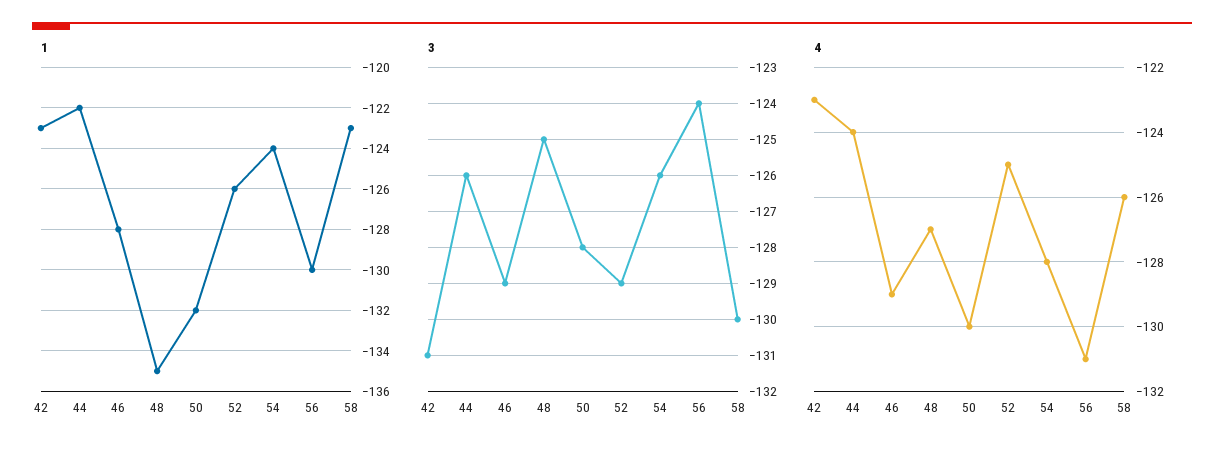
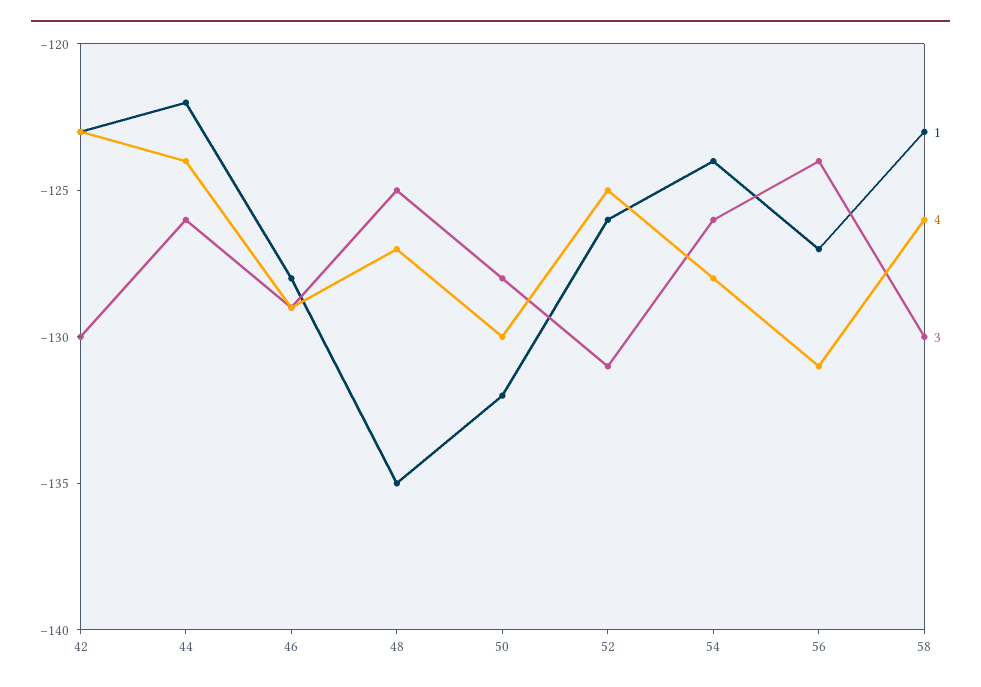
1, 56: -130 -> -127
3, 42: -131 -> -130
3, 52: -129 -> -131

